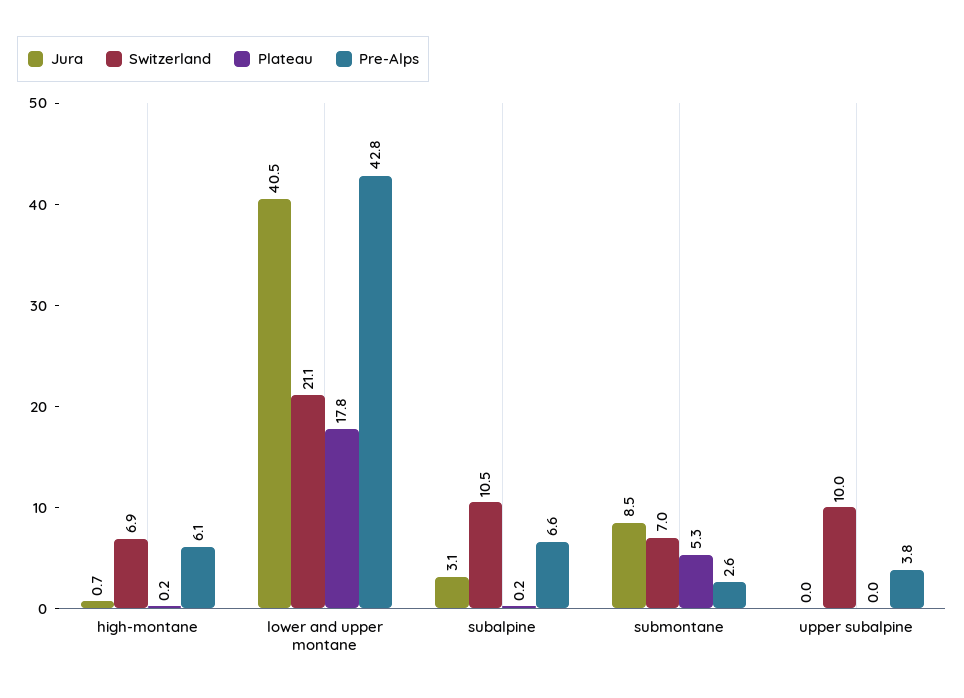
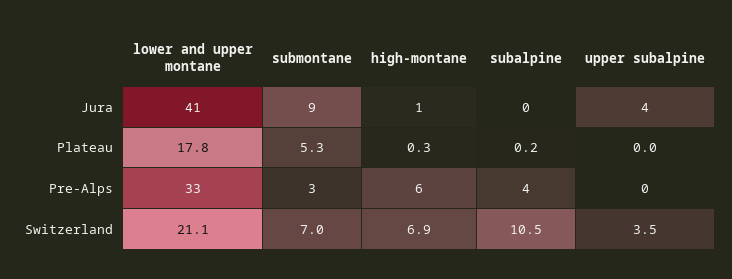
Plateau, high-montane: 0.2 -> 0.3
Pre-Alps, lower and upper montane: 42.8 -> 33
Jura, subalpine: 3.1 -> 0
Pre-Alps, subalpine: 6.6 -> 4
Jura, upper subalpine: 0 -> 4
Switzerland, upper subalpine: 10 -> 3.5
Pre-Alps, upper subalpine: 3.8 -> 0

